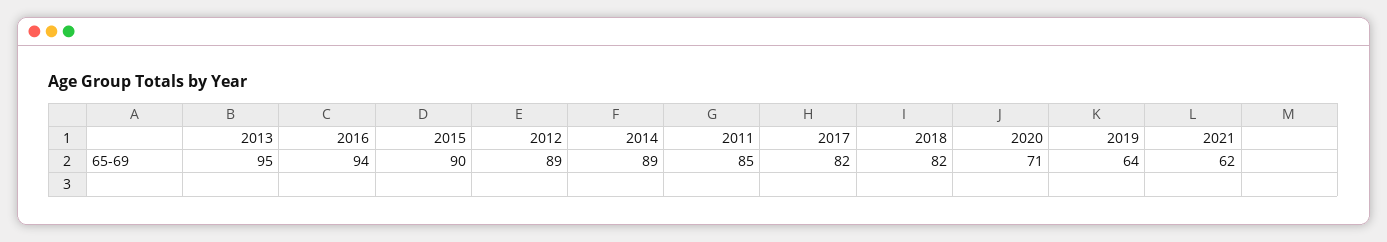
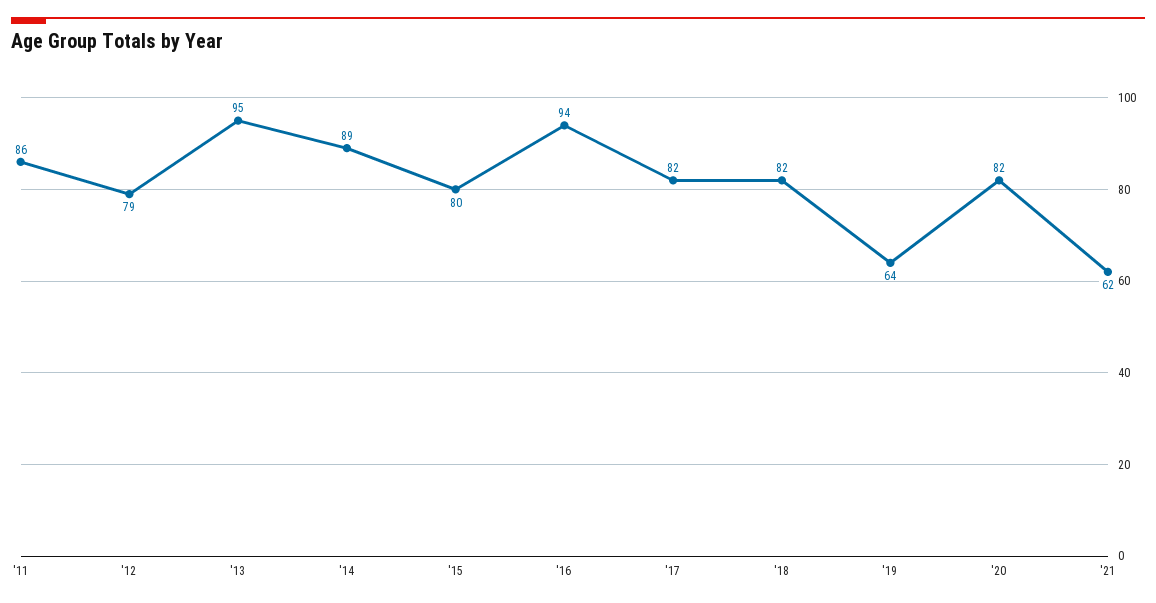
2015: 90 -> 80
2012: 89 -> 79
2011: 85 -> 86
2020: 71 -> 82

